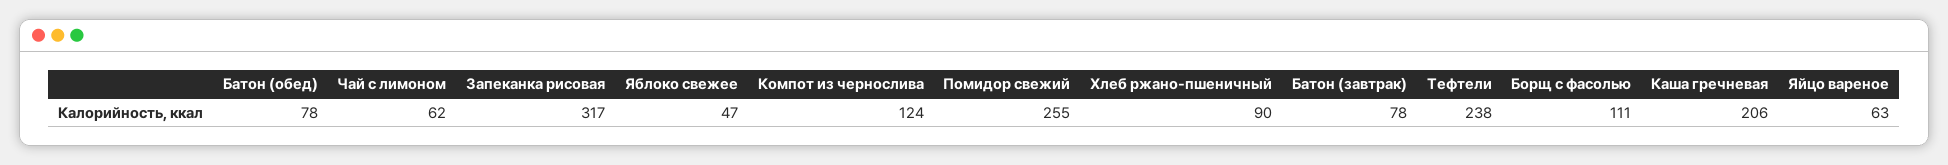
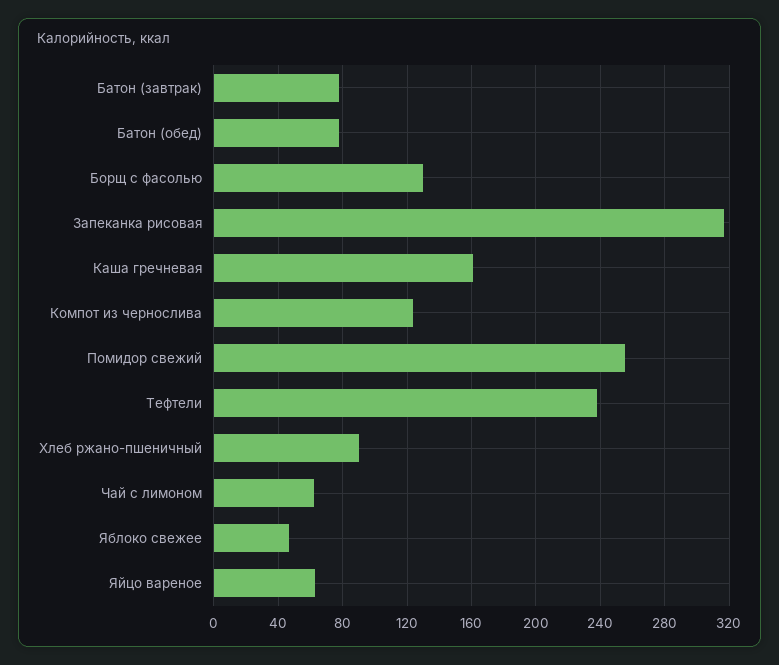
Борщ с фасолью: 111 -> 130
Каша гречневая: 206 -> 160

